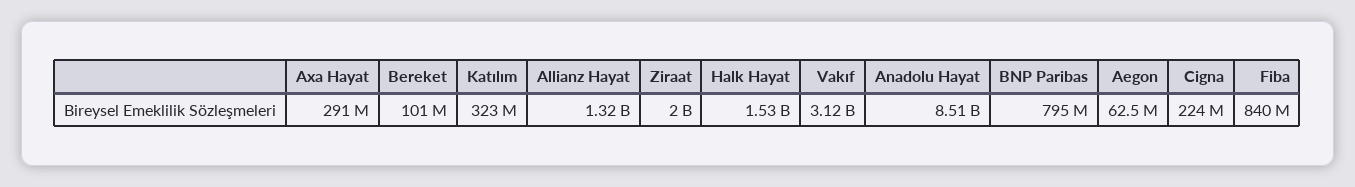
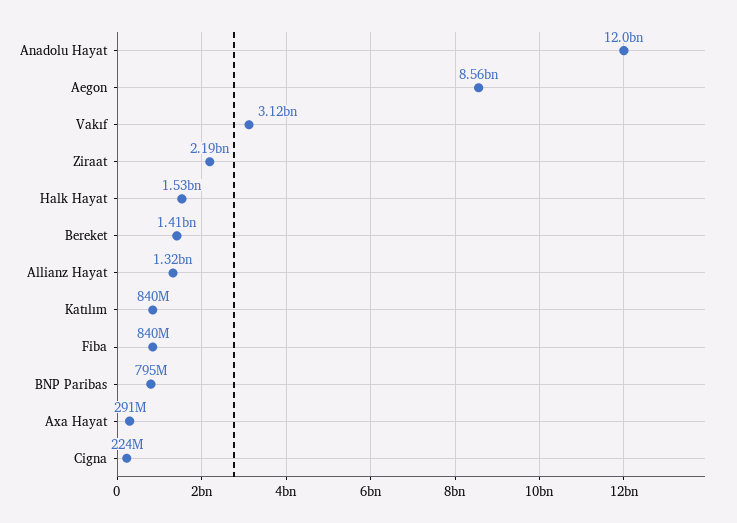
Bereket: 101000000 -> 1410000000
Katılım: 323000000 -> 840000000
Ziraat: 2000000000 -> 2190000000
Anadolu Hayat: 8510000000 -> 12000000000
Aegon: 62500000 -> 8560000000

